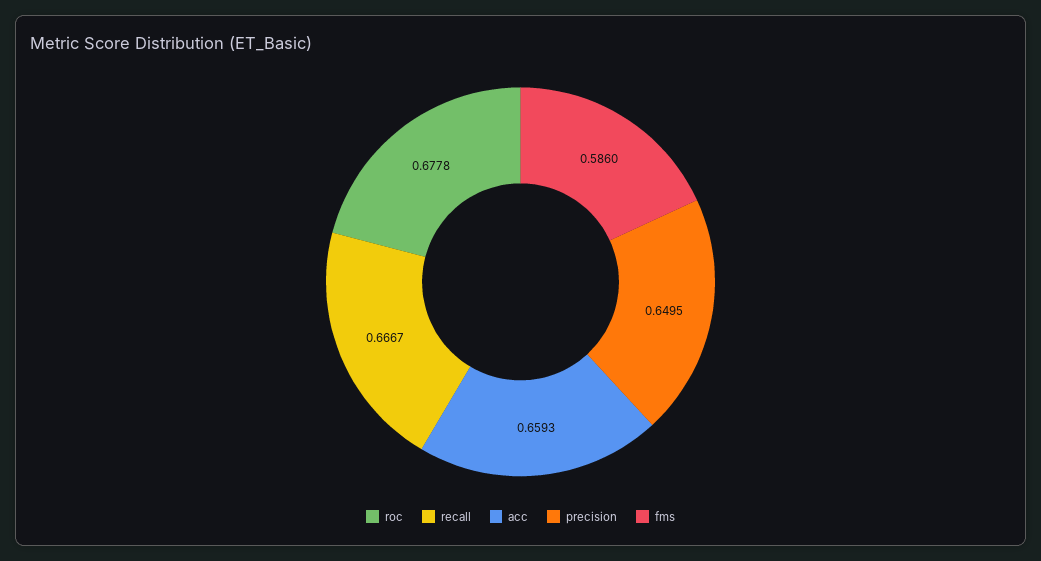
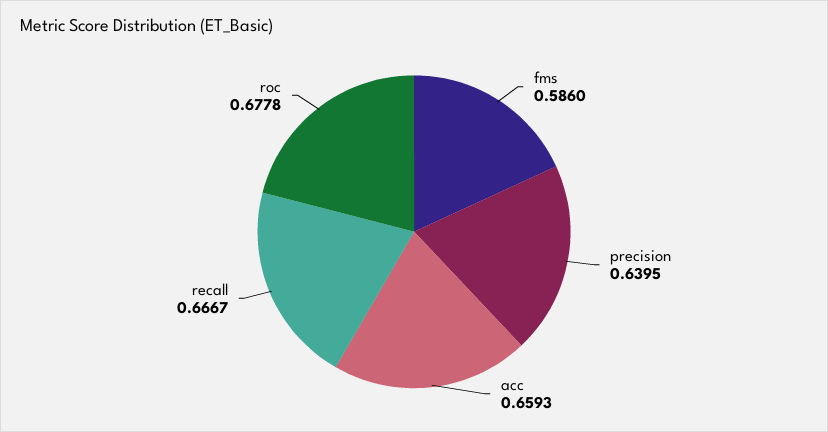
precision: 0.6495 -> 0.6395

